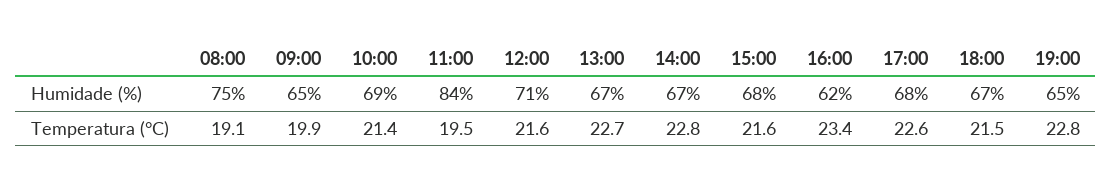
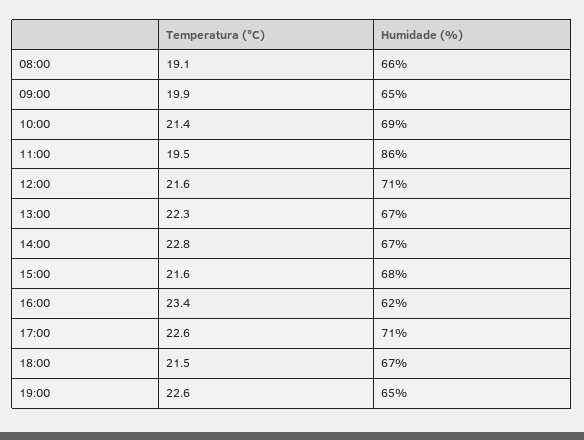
08:00, Humidade (%): 75 -> 66
11:00, Humidade (%): 84 -> 86
17:00, Humidade (%): 68 -> 71
13:00, Temperatura (°C): 22.7 -> 22.3
19:00, Temperatura (°C): 22.8 -> 22.6

